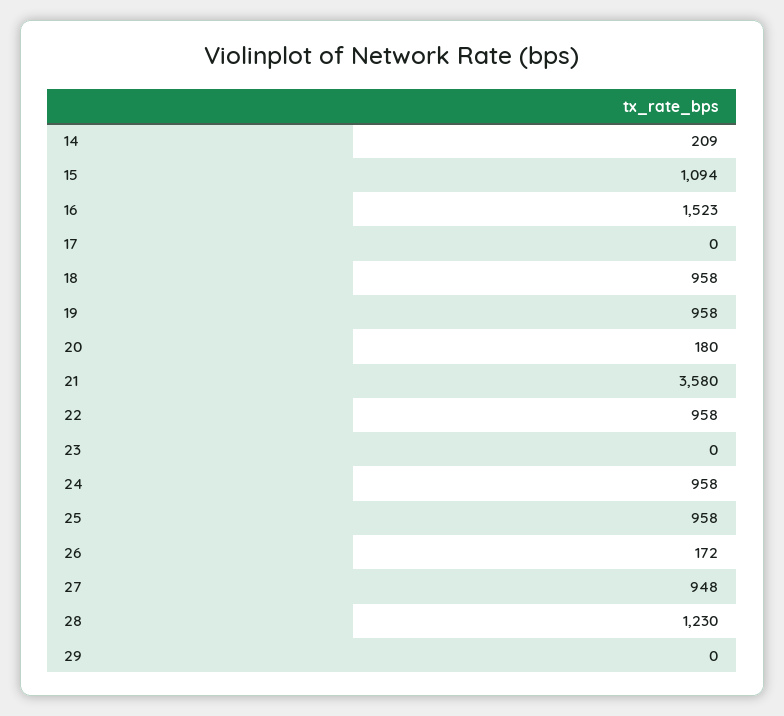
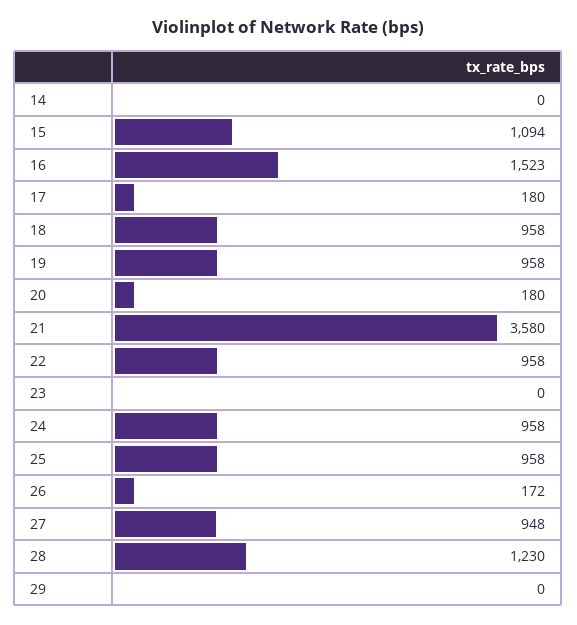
14: 209 -> 0
17: 0 -> 180

